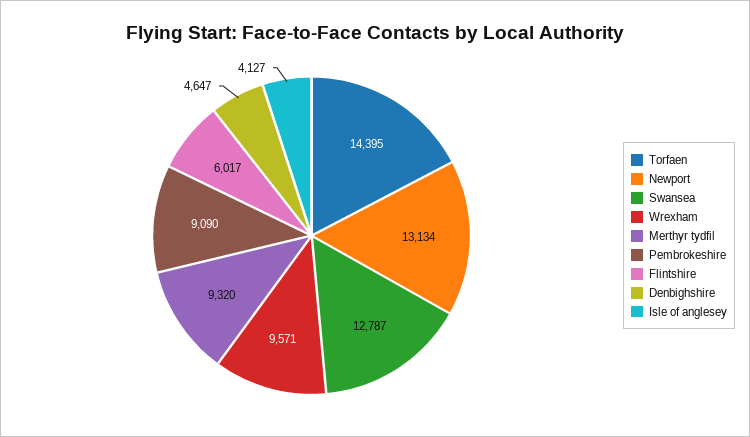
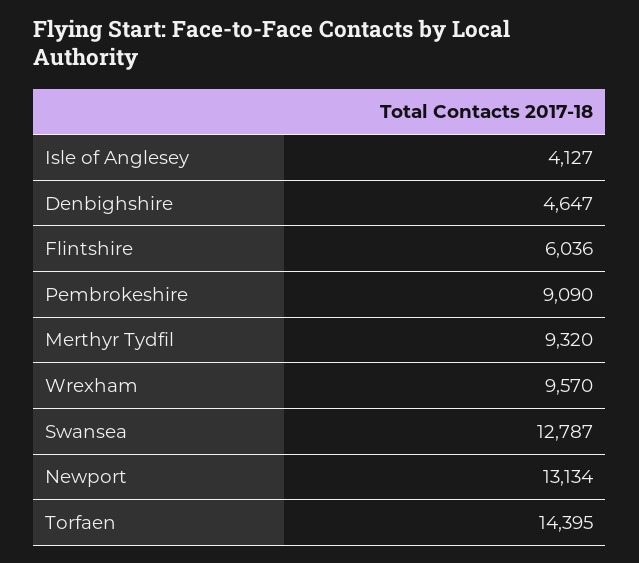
Wrexham: 9571 -> 9570
Flintshire: 6017 -> 6036

